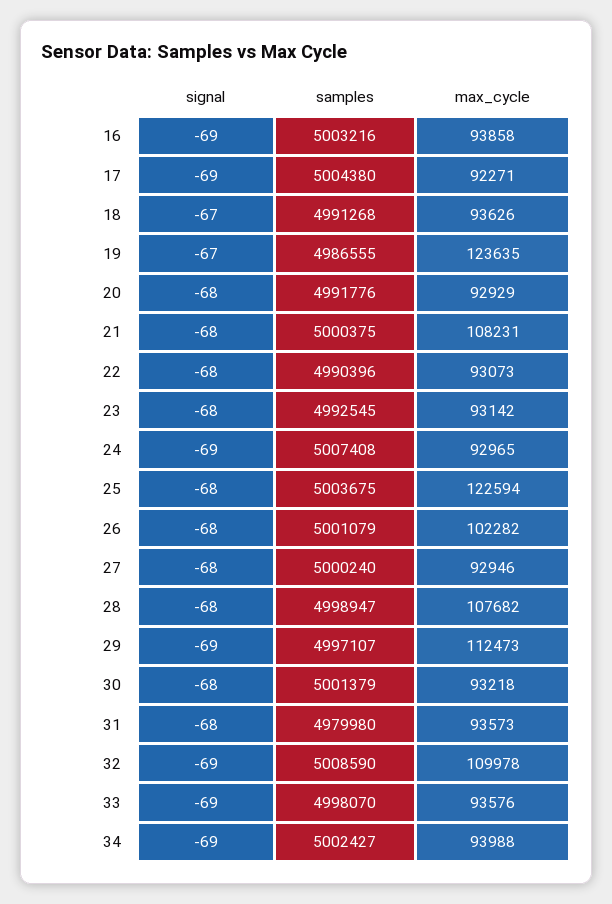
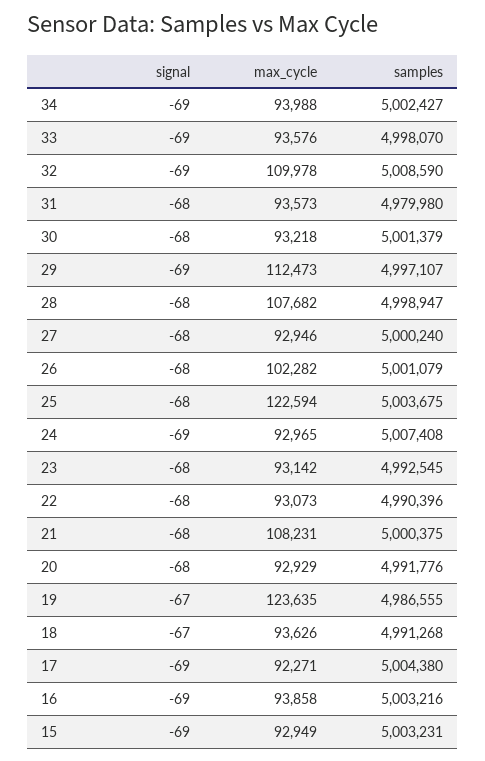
signal, 15: none -> -69
max_cycle, 15: none -> 92949
samples, 15: none -> 5003231

